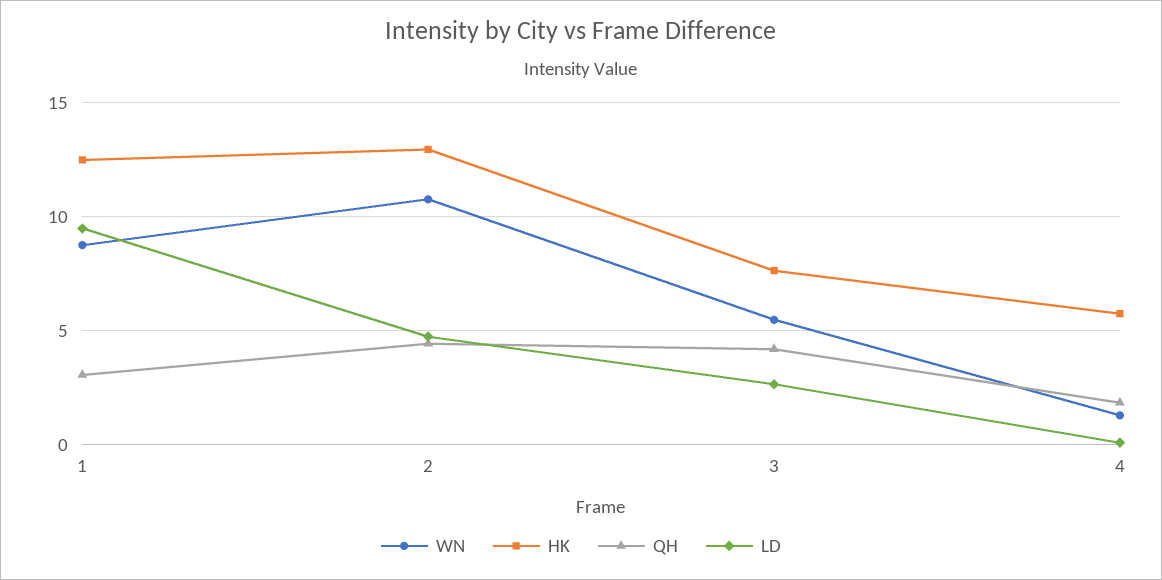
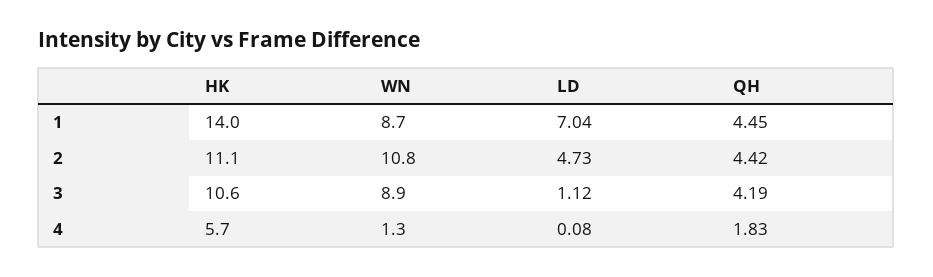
HK, 1: 12.5 -> 14
QH, 1: 3 -> 4.45
LD, 1: 9.5 -> 7.04
HK, 2: 13 -> 11.1
WN, 3: 5.5 -> 8.9
HK, 3: 7.5 -> 10.6
LD, 3: 2.5 -> 1.12

